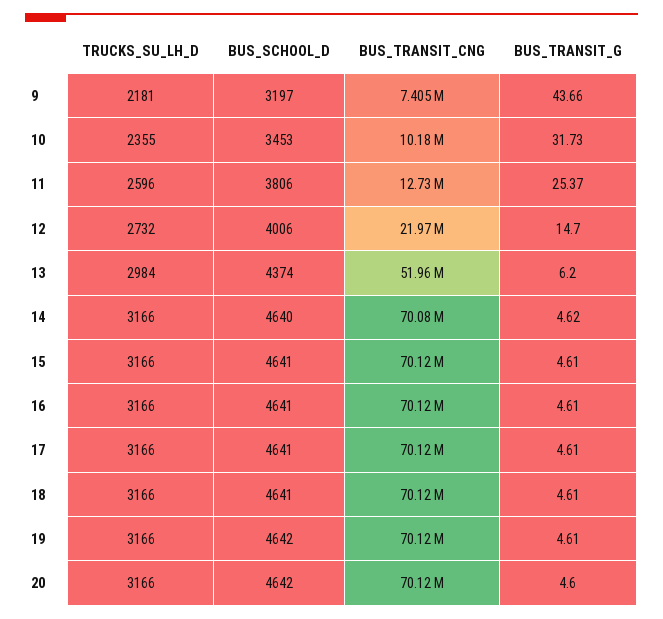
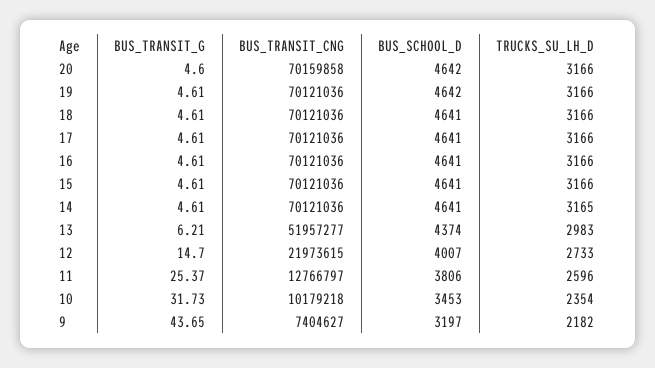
TRUCKS_SU_LH_D, 9: 2181 -> 2182
BUS_TRANSIT_G, 9: 43.66 -> 43.65
TRUCKS_SU_LH_D, 10: 2355 -> 2354
BUS_TRANSIT_CNG, 11: 12730000 -> 12766797
TRUCKS_SU_LH_D, 12: 2732 -> 2733
BUS_SCHOOL_D, 12: 4006 -> 4007
TRUCKS_SU_LH_D, 13: 2984 -> 2983
BUS_TRANSIT_G, 13: 6.2 -> 6.21
TRUCKS_SU_LH_D, 14: 3166 -> 3165
BUS_SCHOOL_D, 14: 4640 -> 4641
BUS_TRANSIT_CNG, 14: 70080000 -> 70121036
BUS_TRANSIT_G, 14: 4.62 -> 4.61
BUS_TRANSIT_CNG, 20: 70120000 -> 70159858

